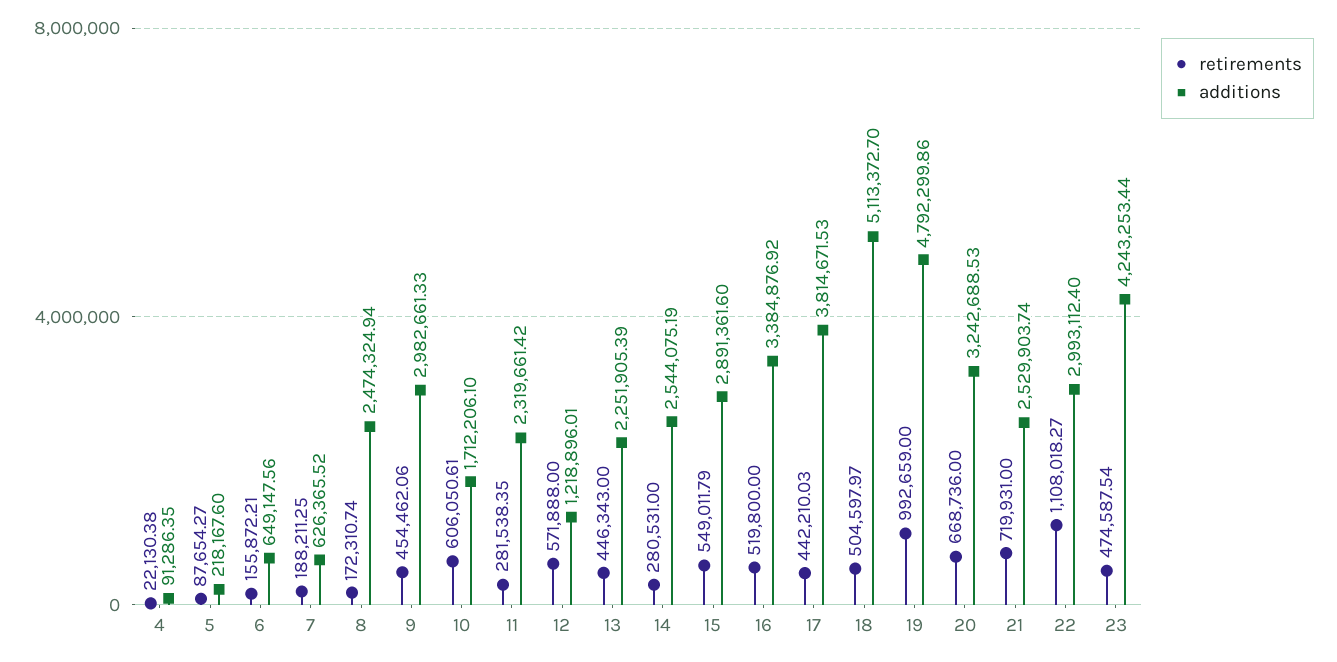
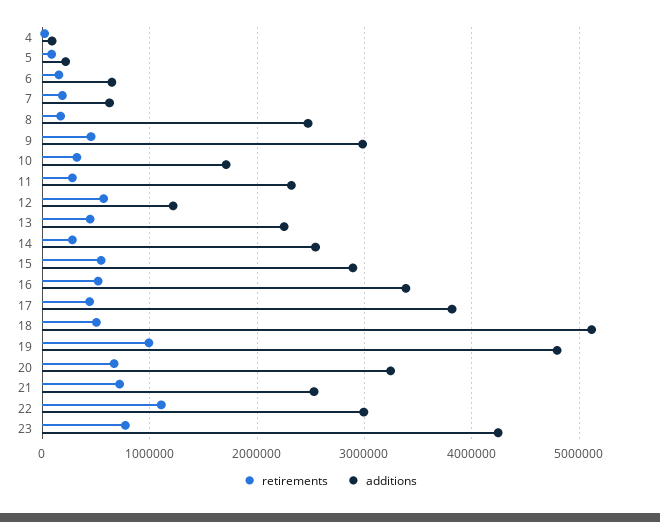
retirements, 10: 606050.61 -> 300000
retirements, 23: 474587.54 -> 800000

